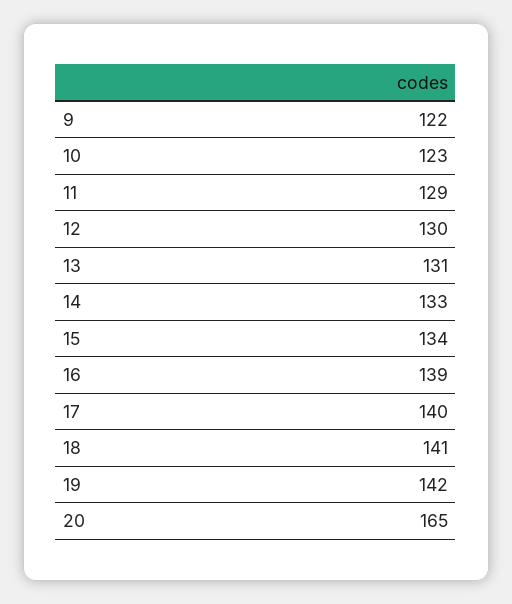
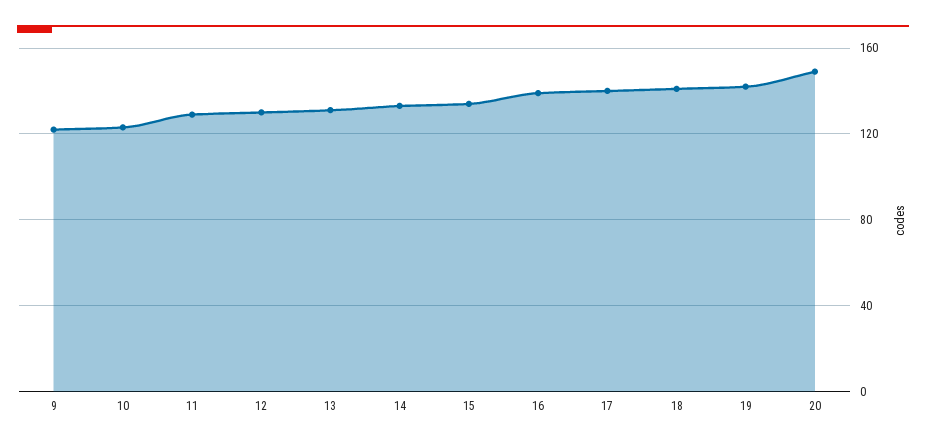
20: 165 -> 150

